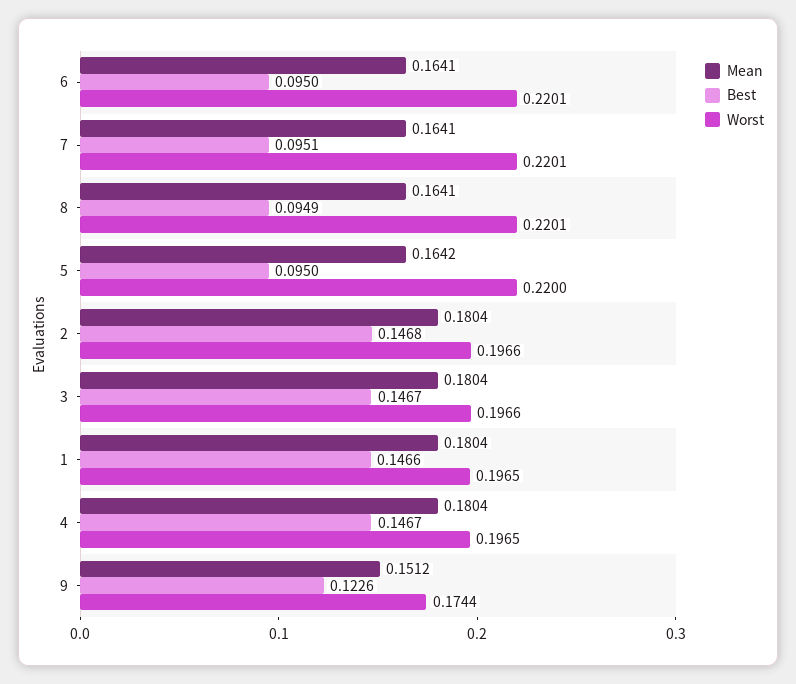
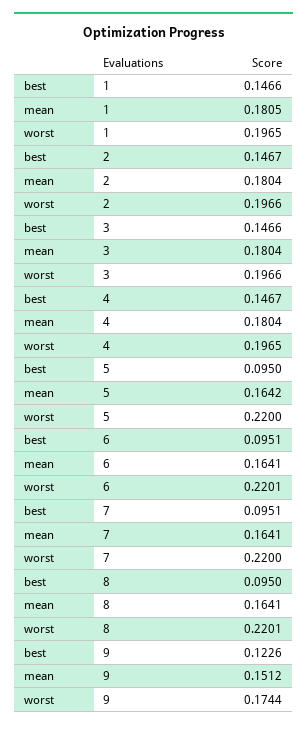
Best, 6: 0.095 -> 0.0951
Worst, 7: 0.2201 -> 0.22
Best, 8: 0.0949 -> 0.095
Best, 2: 0.1468 -> 0.1467
Best, 3: 0.1467 -> 0.1466
Mean, 1: 0.1804 -> 0.1805

